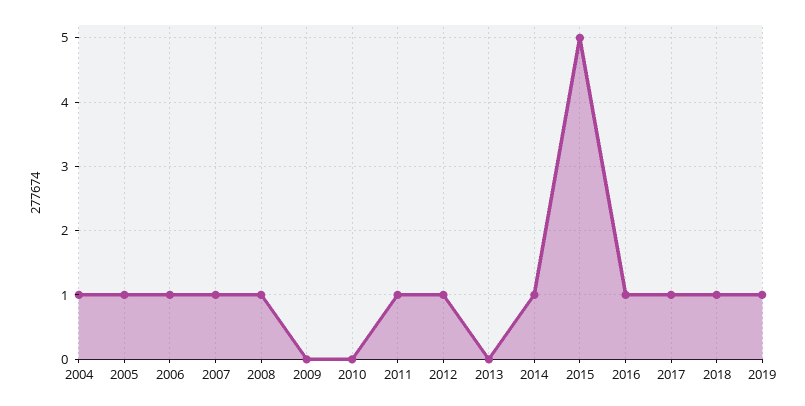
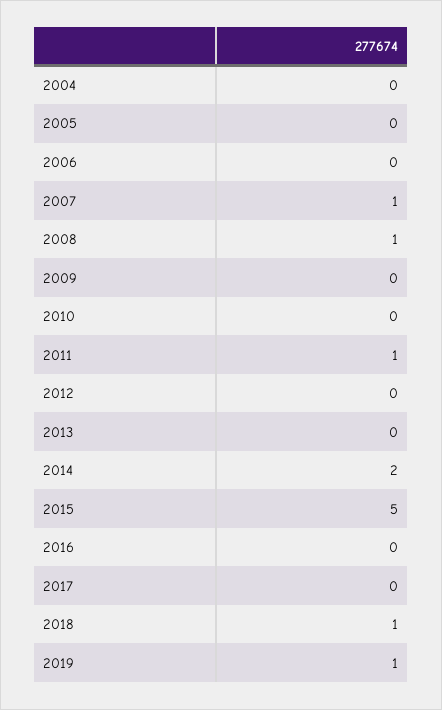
2004: 1 -> 0
2005: 1 -> 0
2006: 1 -> 0
2012: 1 -> 0
2014: 1 -> 2
2016: 1 -> 0
2017: 1 -> 0

